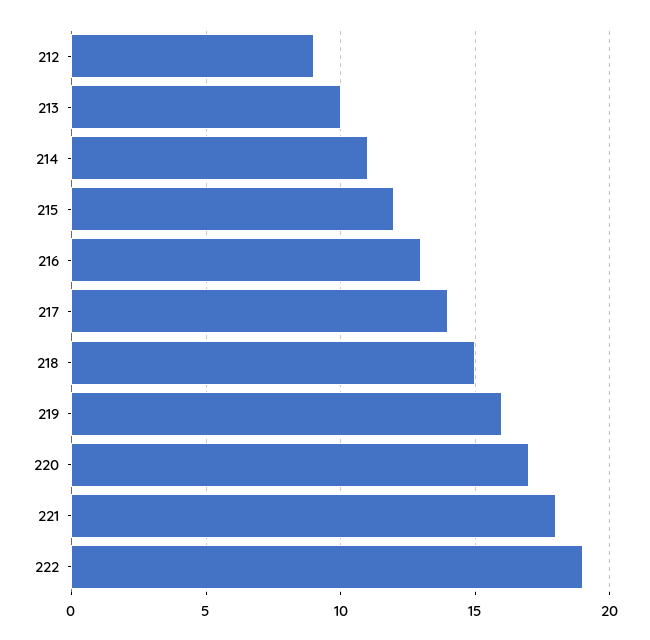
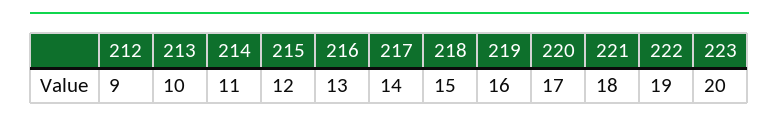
223: none -> 20

